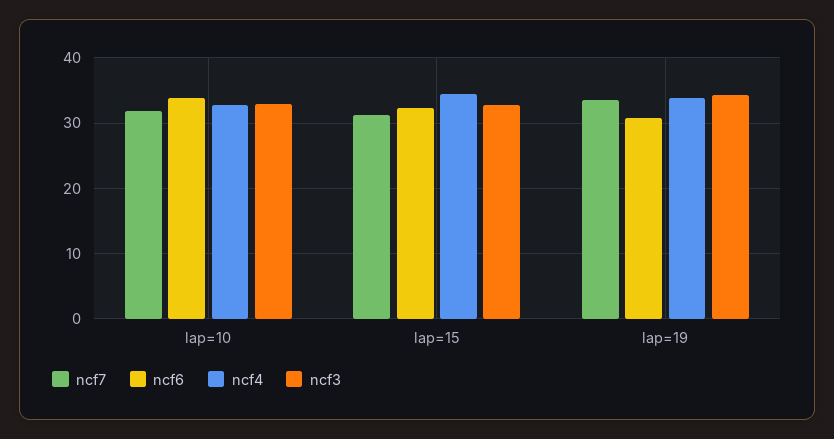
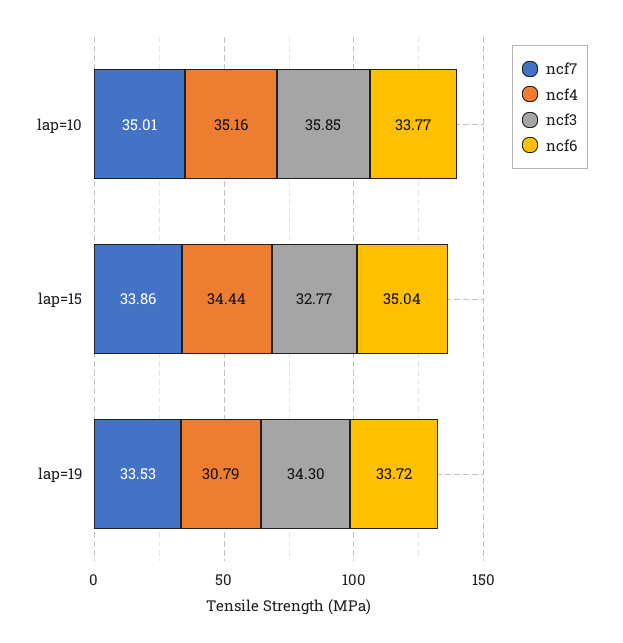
ncf7, lap=10: 32 -> 35.01
ncf4, lap=10: 33 -> 35.16
ncf3, lap=10: 33 -> 35.85
ncf7, lap=15: 31 -> 33.86
ncf6, lap=15: 32 -> 35.04
ncf6, lap=19: 31 -> 33.72
ncf4, lap=19: 34 -> 30.79

